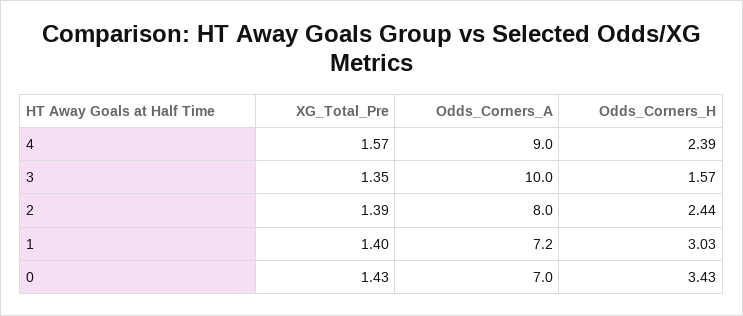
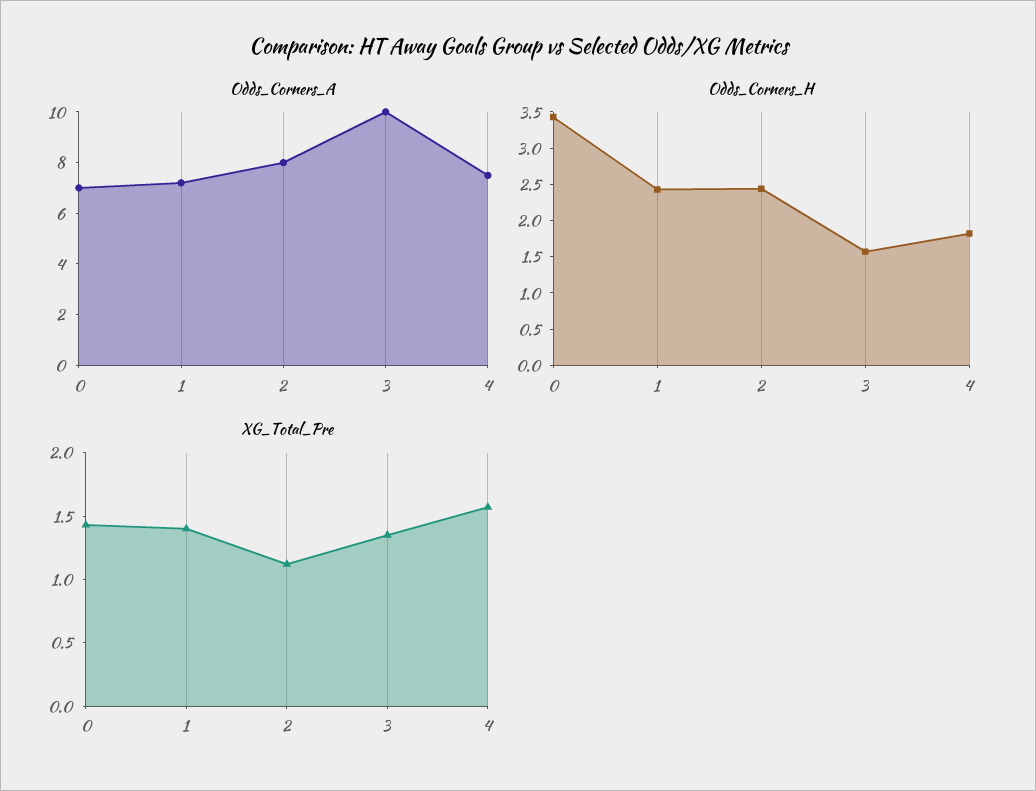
Odds_Corners_A, 4: 9 -> 7.5
Odds_Corners_H, 4: 2.39 -> 1.75
XG_Total_Pre, 2: 1.39 -> 1.1
Odds_Corners_H, 1: 3.03 -> 2.5

